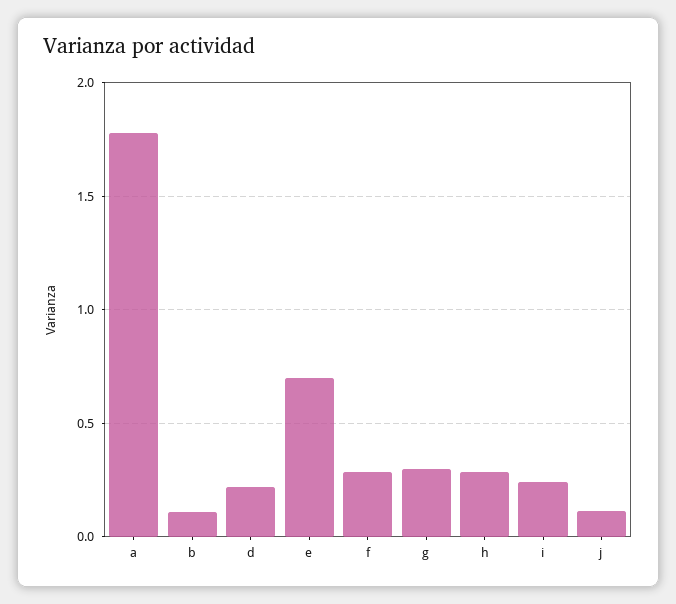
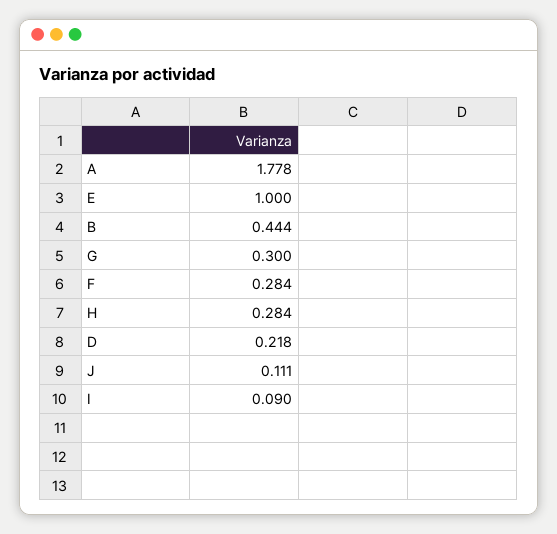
b: 0.1 -> 0.444
e: 0.7 -> 1
i: 0.25 -> 0.09

